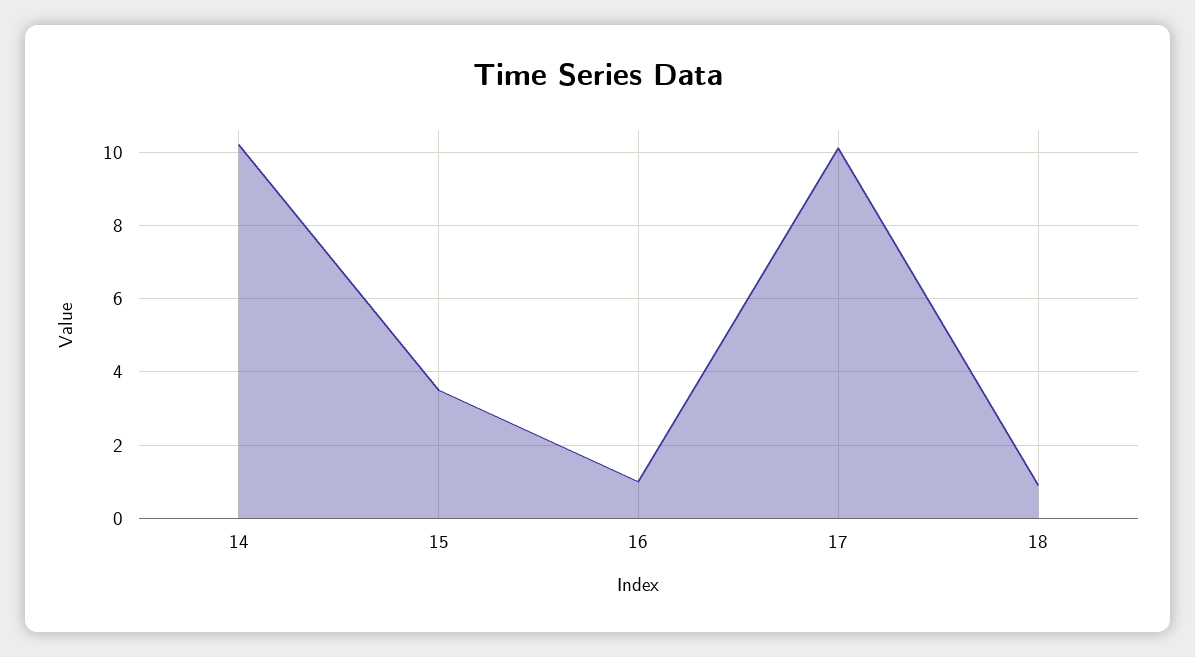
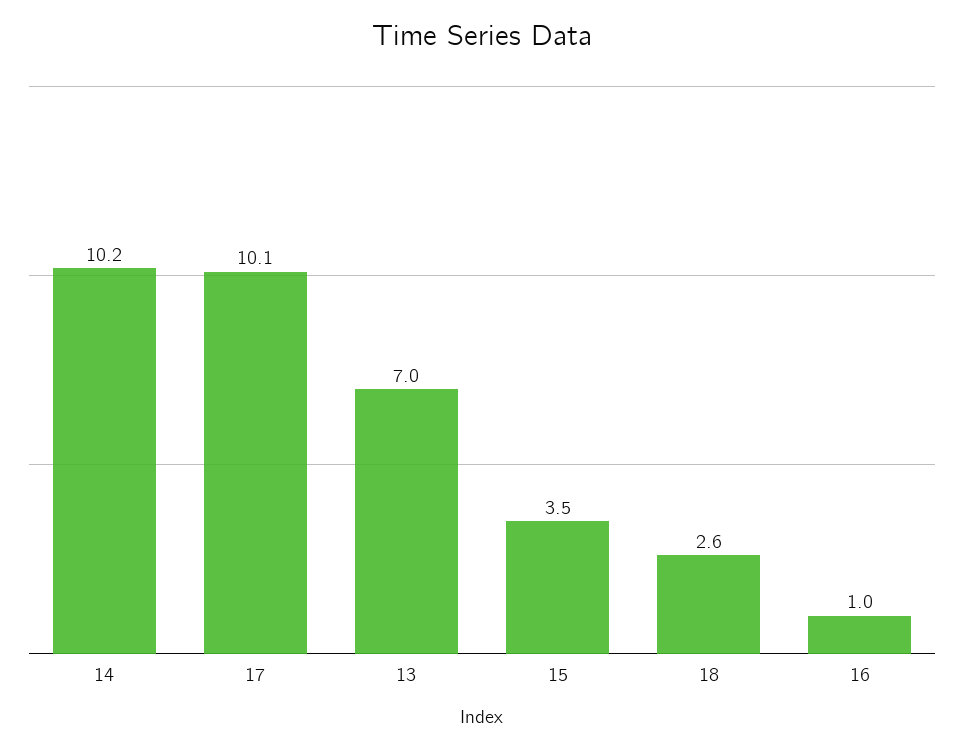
18: 1 -> 2.6
13: none -> 7

